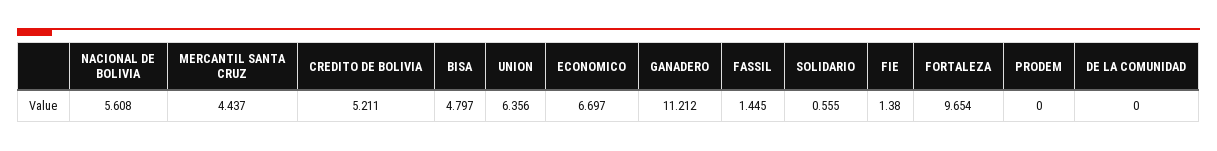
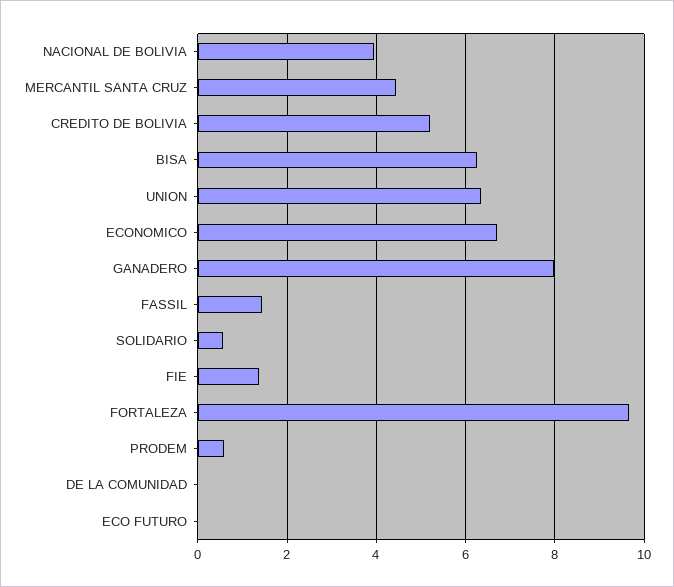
NACIONAL DE BOLIVIA: 5.608 -> 4
BISA: 4.797 -> 6.2
GANADERO: 11.212 -> 8
PRODEM: 0 -> 0.6
ECO FUTURO: none -> 0

